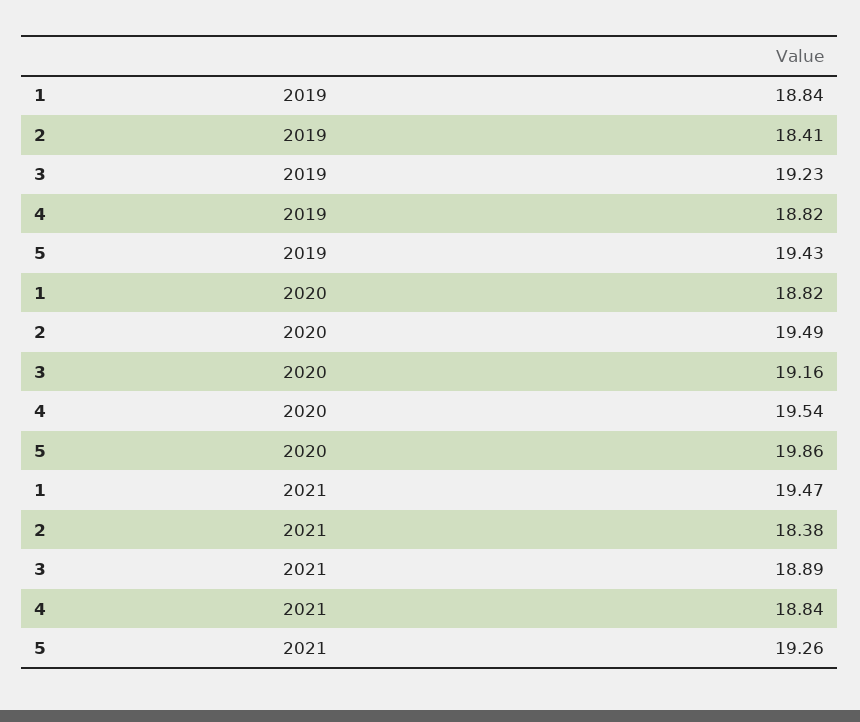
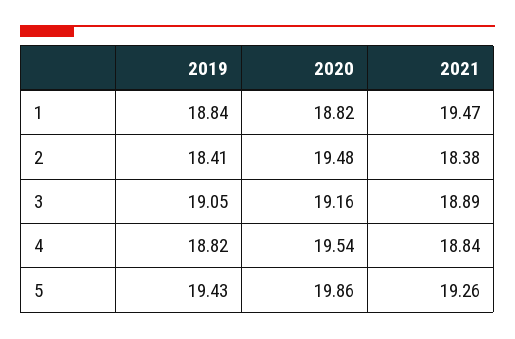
3, 2019: 19.23 -> 19.05
2, 2020: 19.49 -> 19.48

